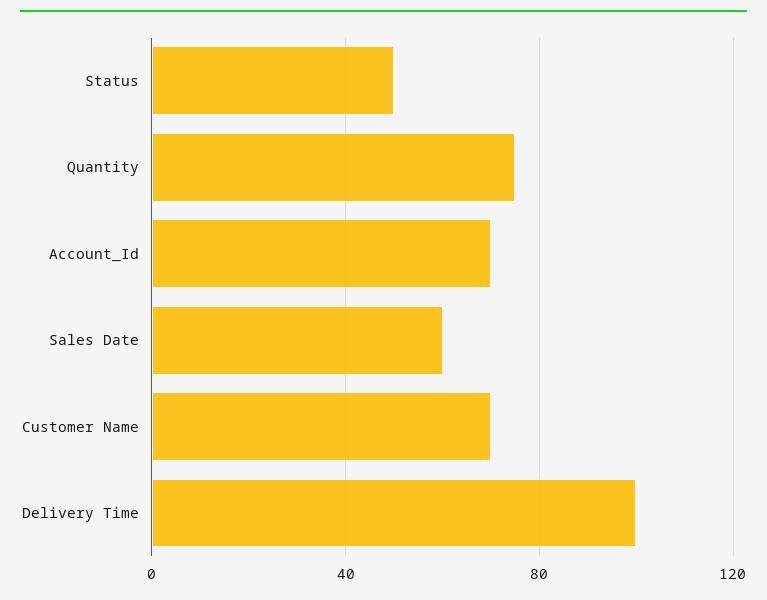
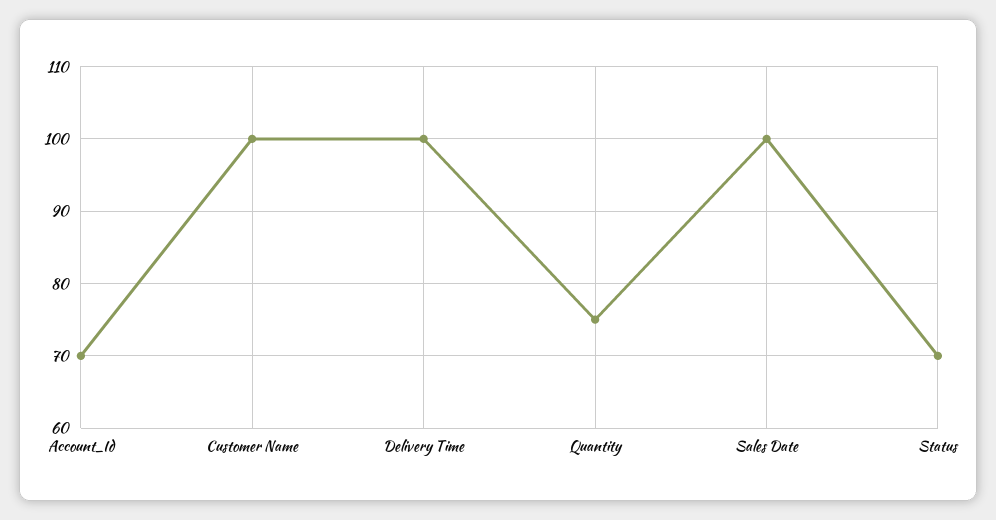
Status: 50 -> 70
Sales Date: 60 -> 100
Customer Name: 70 -> 100

